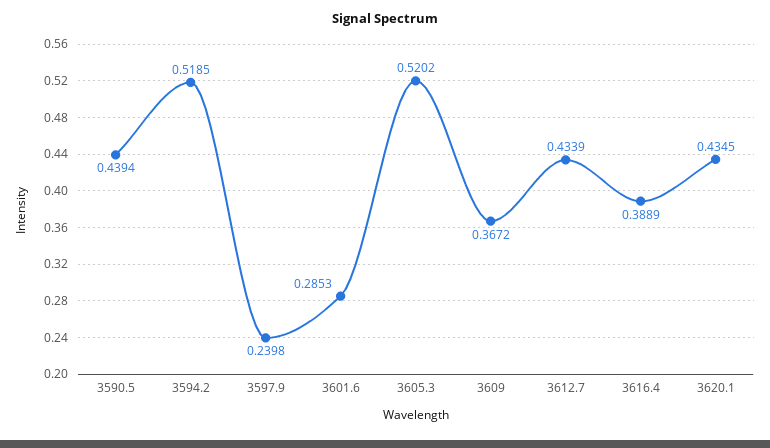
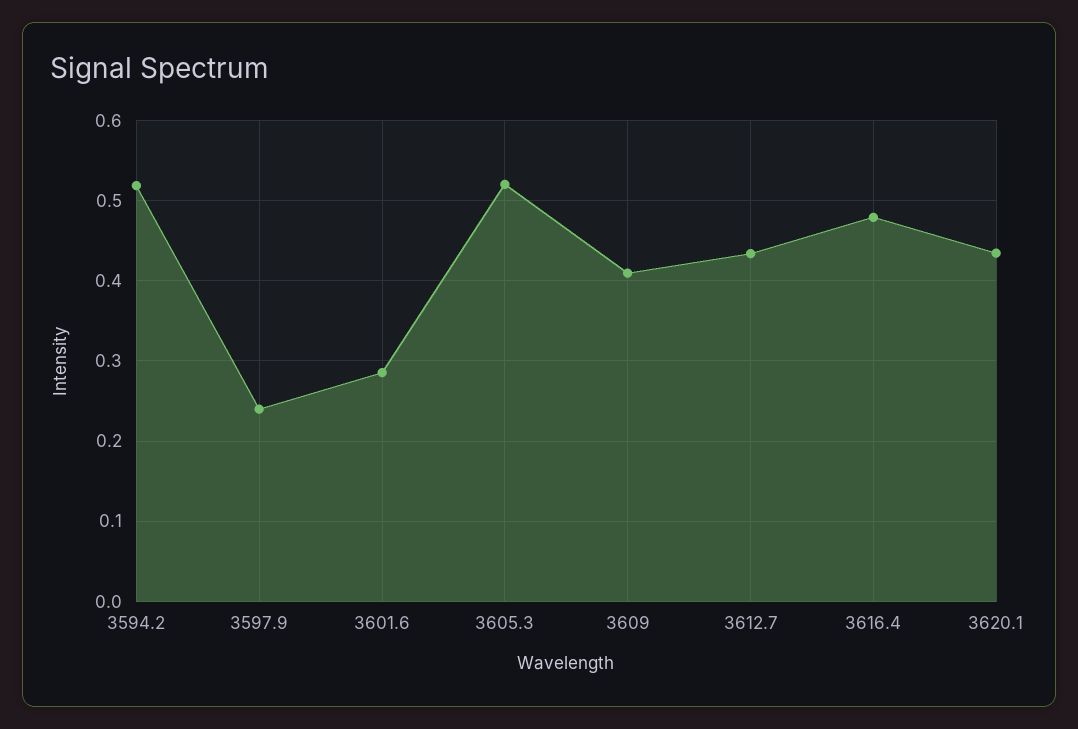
3590.5: 0.4394 -> none
3609: 0.3672 -> 0.41
3616.4: 0.3889 -> 0.48

